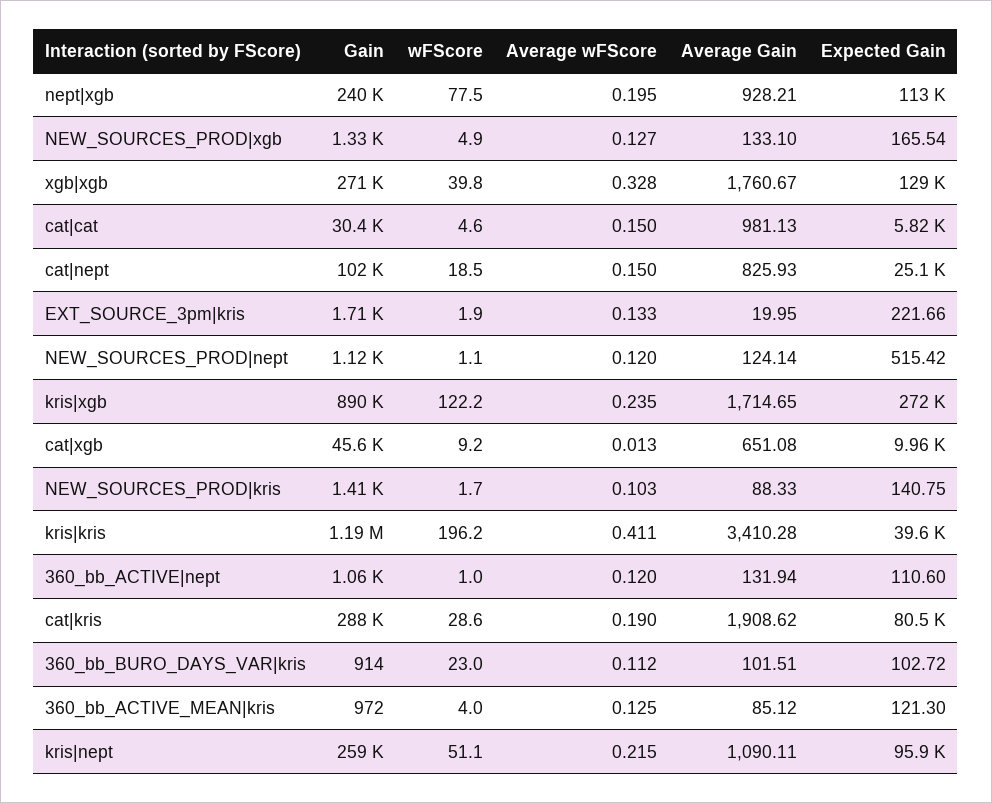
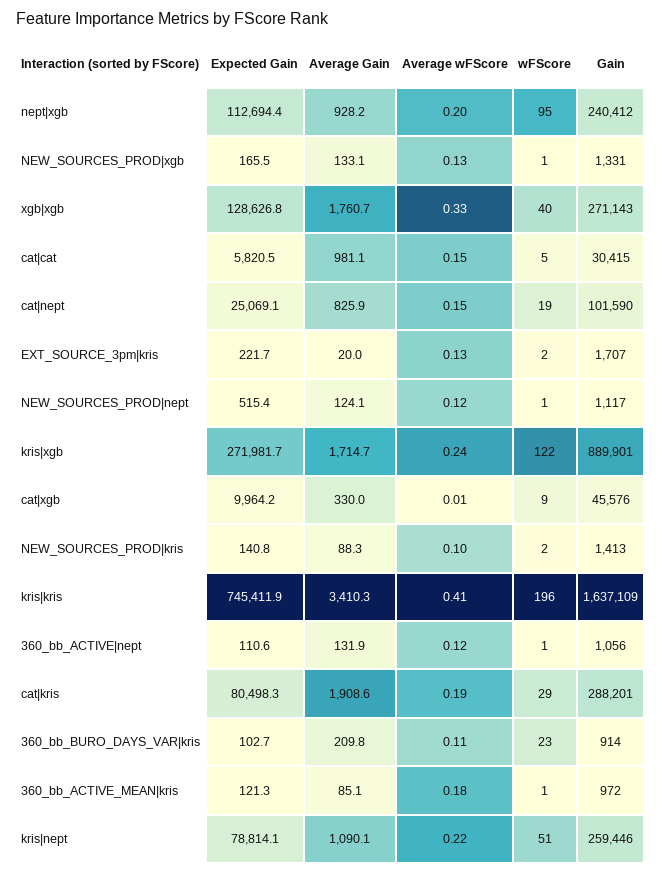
wFScore, nept|xgb: 77.5 -> 95
wFScore, NEW_SOURCES_PROD|xgb: 4.9 -> 1
Average Gain, cat|xgb: 651.08 -> 330
Gain, kris|kris: 1190000 -> 1637109
Expected Gain, kris|kris: 39600 -> 745411.9
Average Gain, 360_bb_BURO_DAYS_VAR|kris: 101.51 -> 209.8
wFScore, 360_bb_ACTIVE_MEAN|kris: 4 -> 1
Average wFScore, 360_bb_ACTIVE_MEAN|kris: 0.125 -> 0.18
Expected Gain, kris|nept: 95900 -> 78814.1

